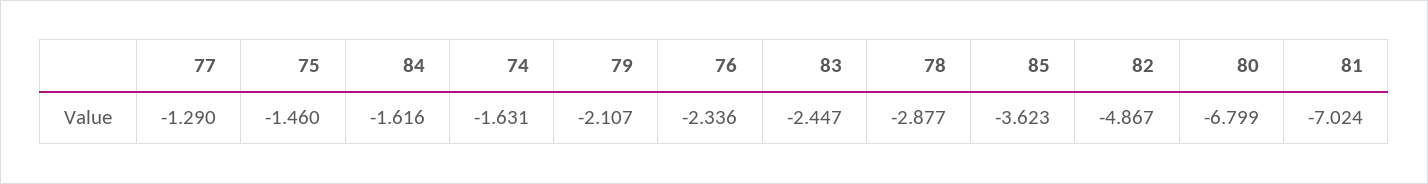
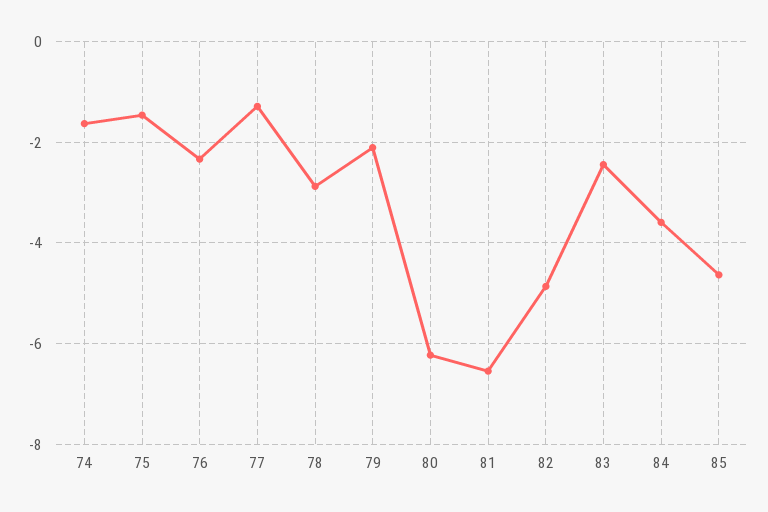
84: -1.616 -> -3.6
85: -3.623 -> -4.6
80: -6.799 -> -6.2
81: -7.024 -> -6.6

